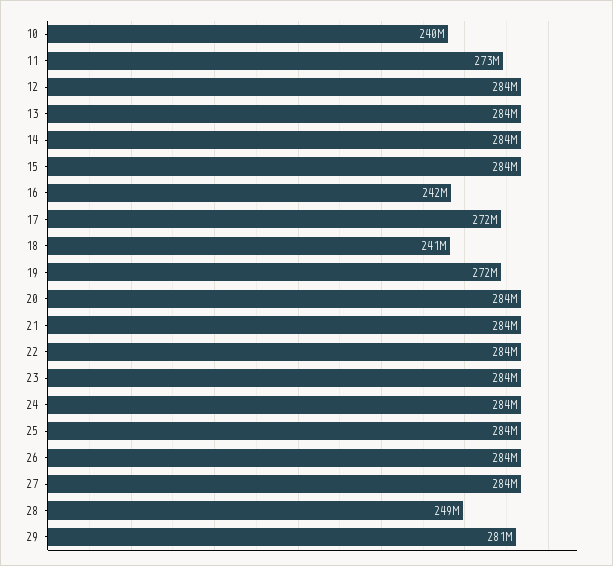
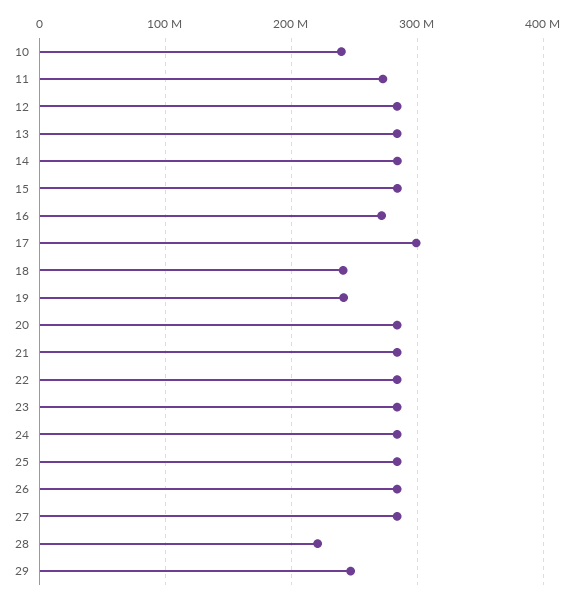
16: 242000000 -> 270000000
17: 272000000 -> 300000000
19: 272000000 -> 240000000
28: 249000000 -> 220000000
29: 281000000 -> 250000000

